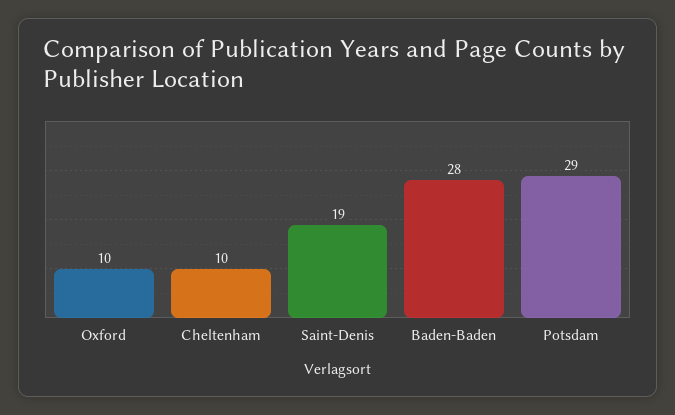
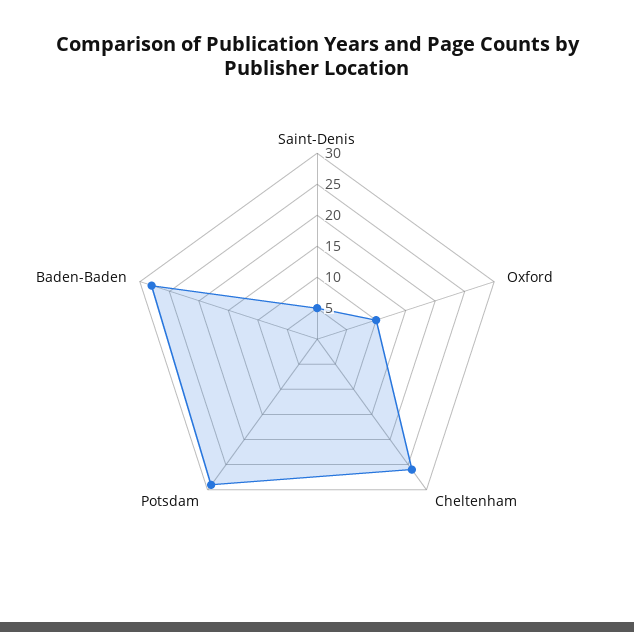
Cheltenham: 10 -> 25
Saint-Denis: 19 -> 5

